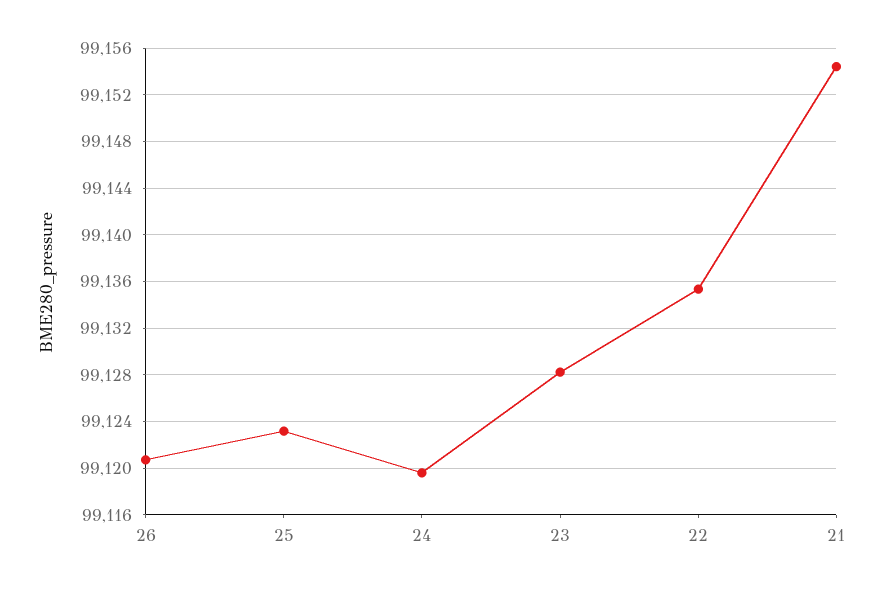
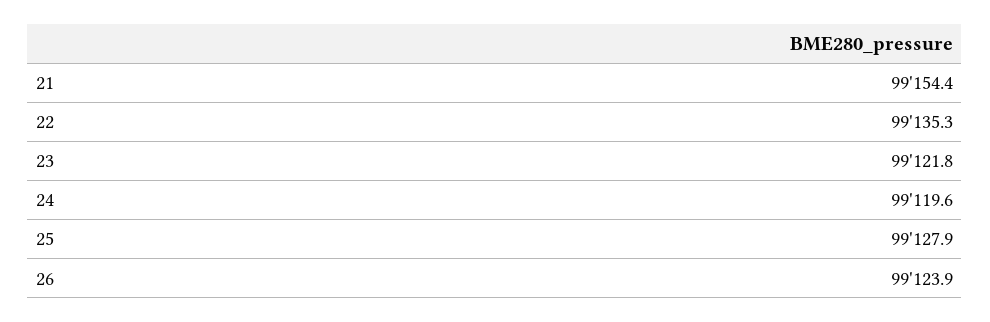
26: 99121 -> 99123.9
25: 99123 -> 99127.9
23: 99128 -> 99121.8

